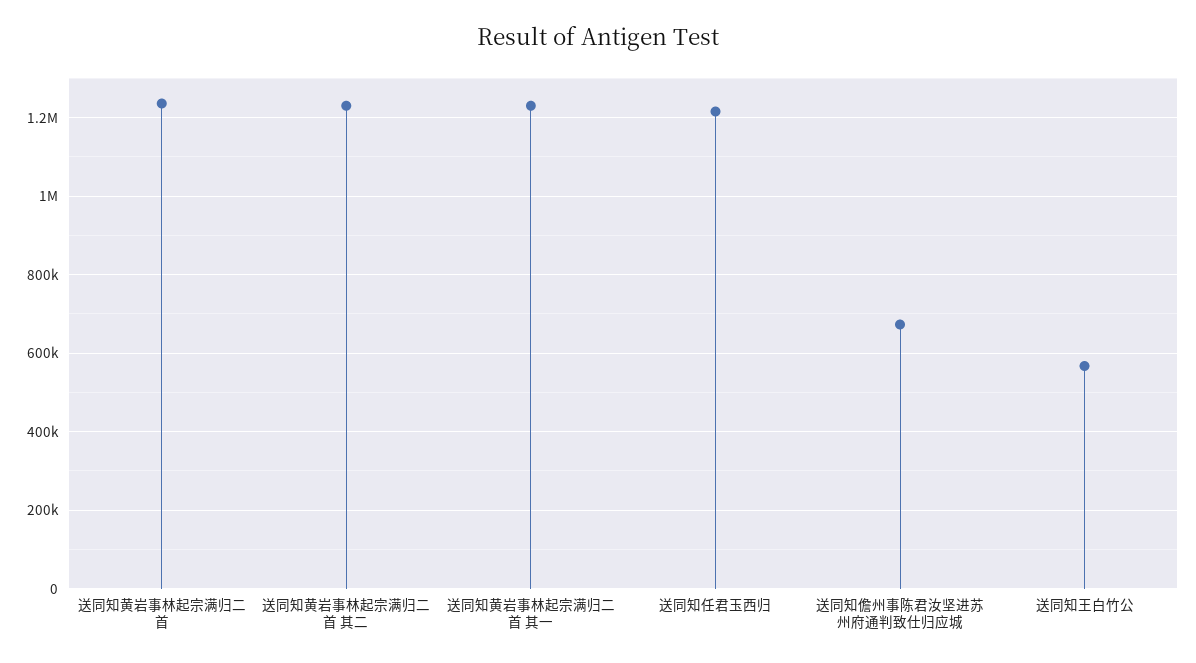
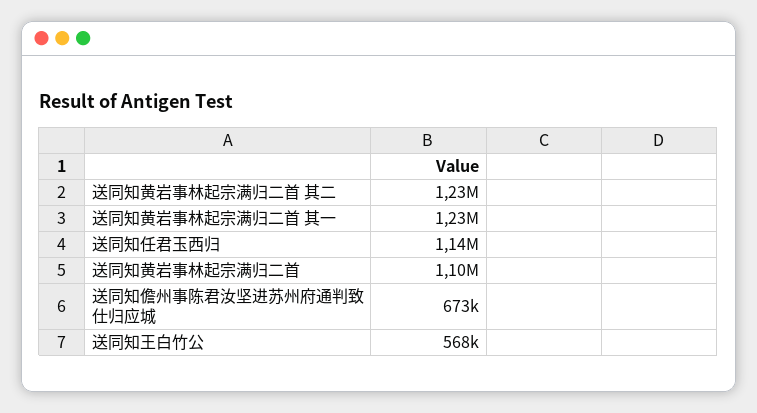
送同知黄岩事林起宗满归二首: 1240000 -> 1100000
送同知任君玉西归: 1220000 -> 1140000

